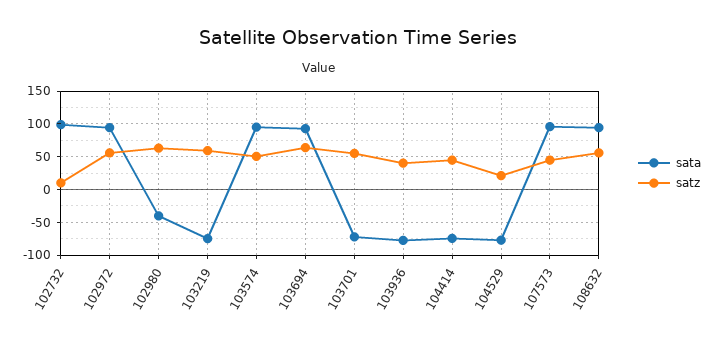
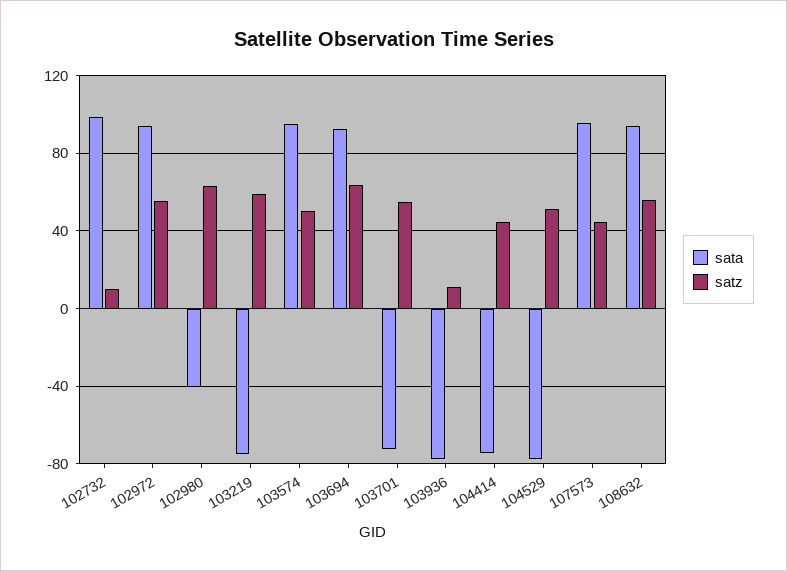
satz, 103936: 40 -> 10
satz, 104529: 20 -> 50

